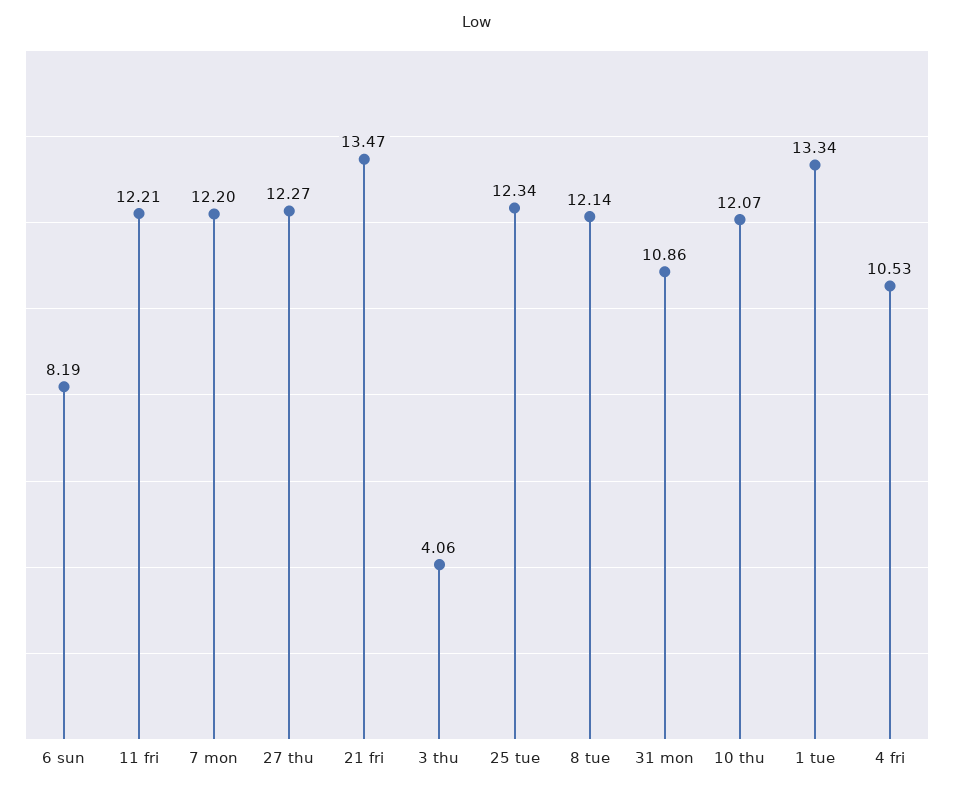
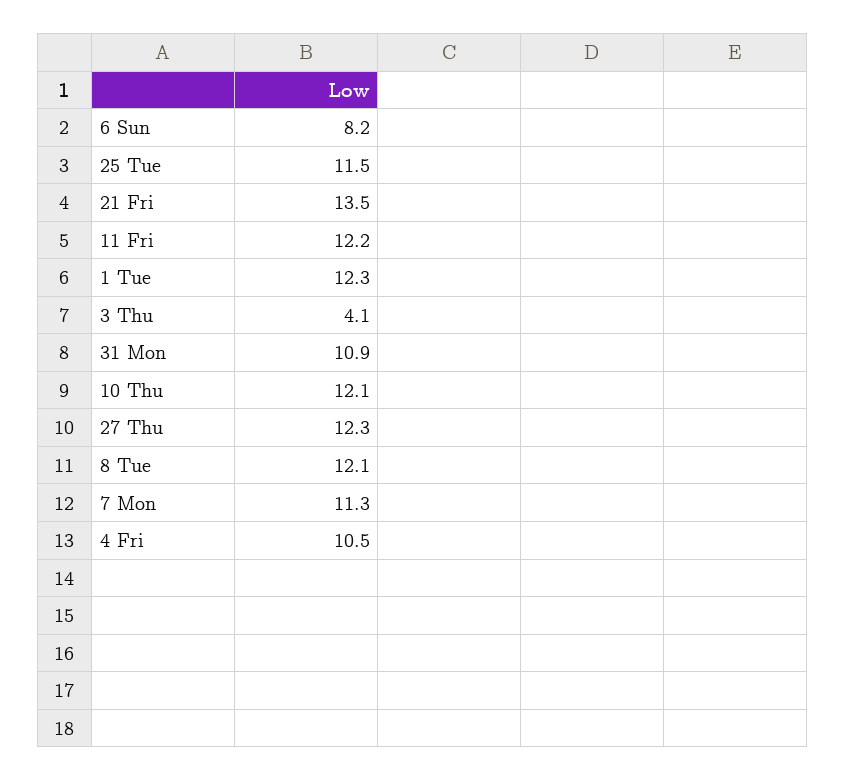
7 mon: 12.2 -> 11.3
25 tue: 12.34 -> 11.5
1 tue: 13.34 -> 12.3

